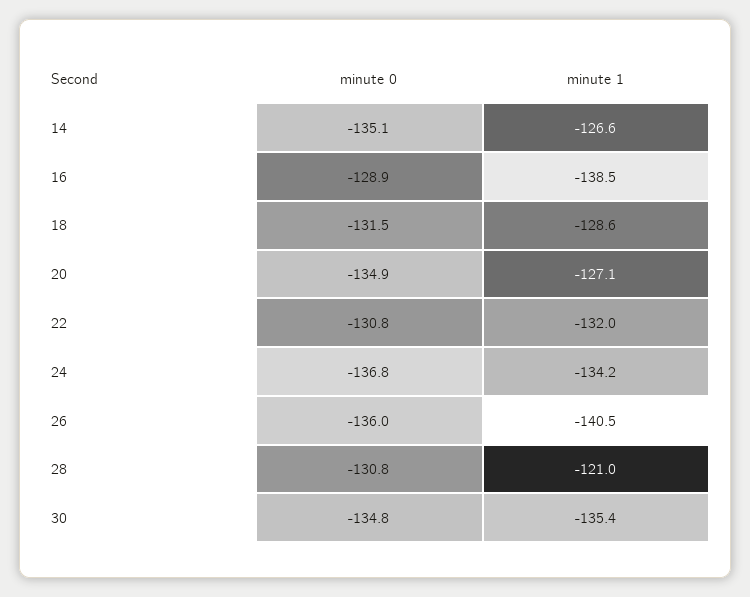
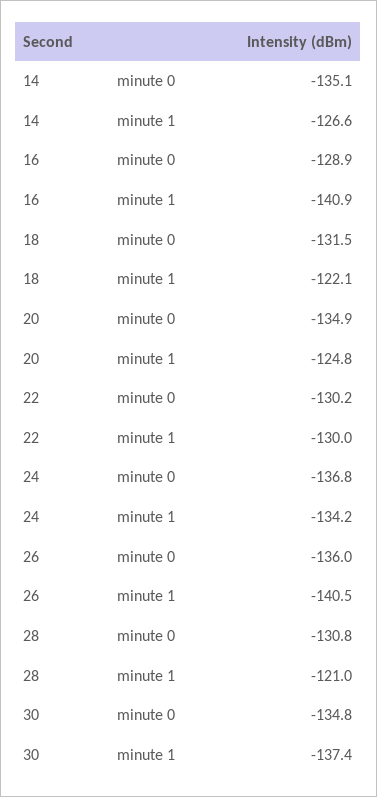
minute 1, 16: -138.5 -> -140.9
minute 1, 18: -128.6 -> -122.1
minute 1, 20: -127.1 -> -124.8
minute 0, 22: -130.8 -> -130.2
minute 1, 22: -132 -> -130
minute 1, 30: -135.4 -> -137.4

